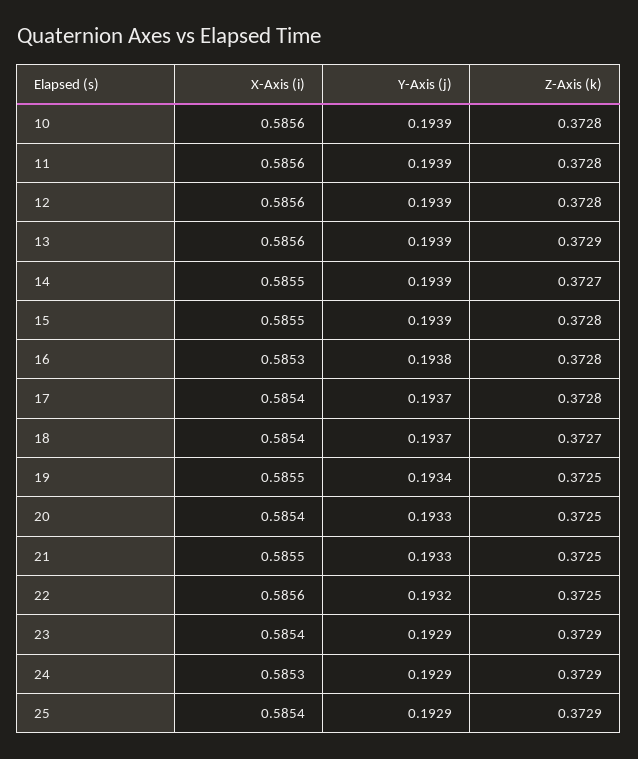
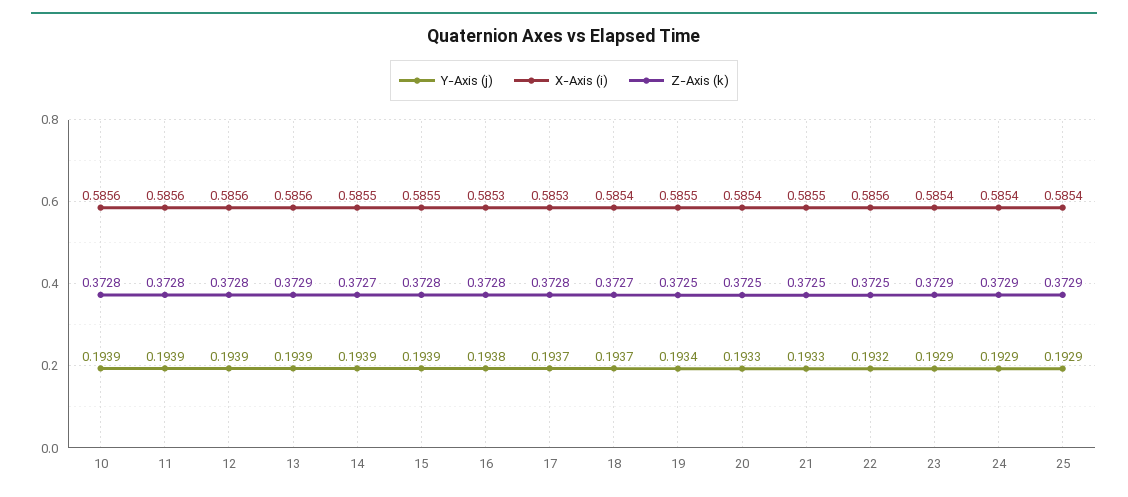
X-Axis (i), 17: 0.5854 -> 0.5853
X-Axis (i), 24: 0.5853 -> 0.5854

